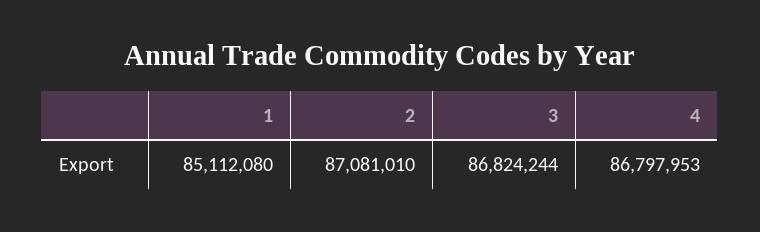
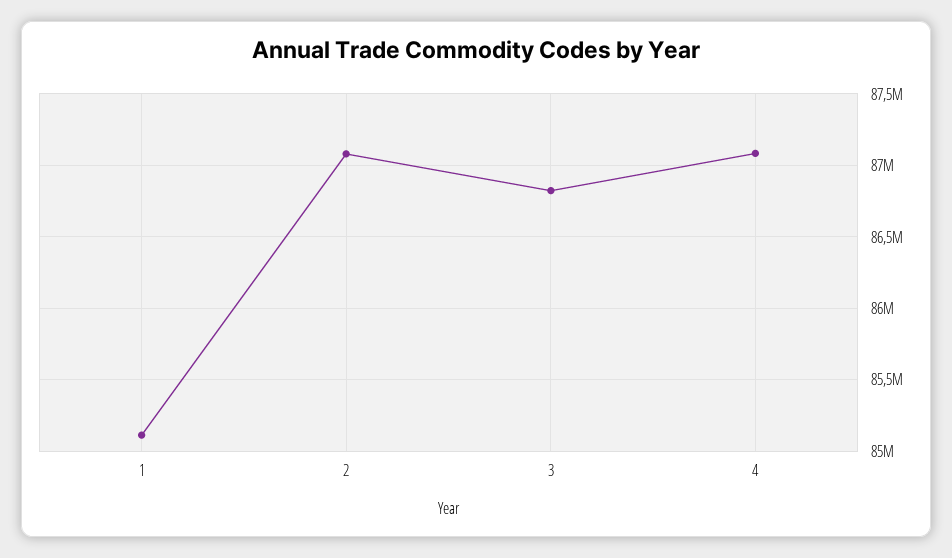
4: 86797953 -> 87100000

